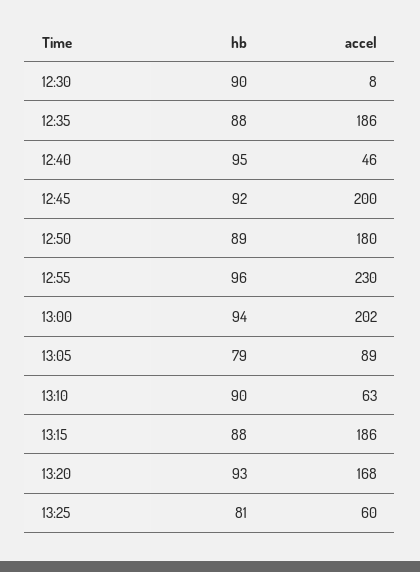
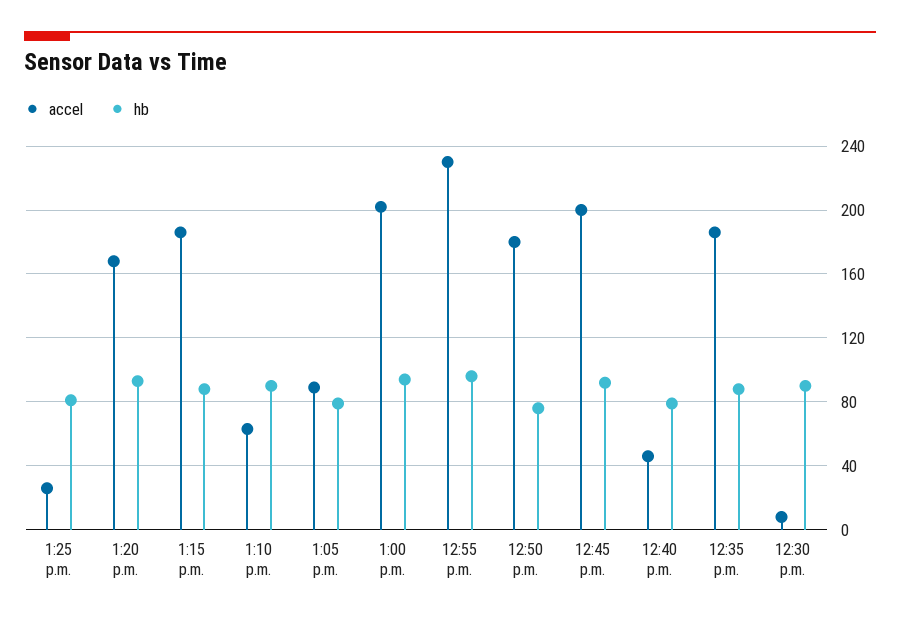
hb, 12:40: 95 -> 80
hb, 12:50: 89 -> 75
accel, 13:25: 60 -> 25

